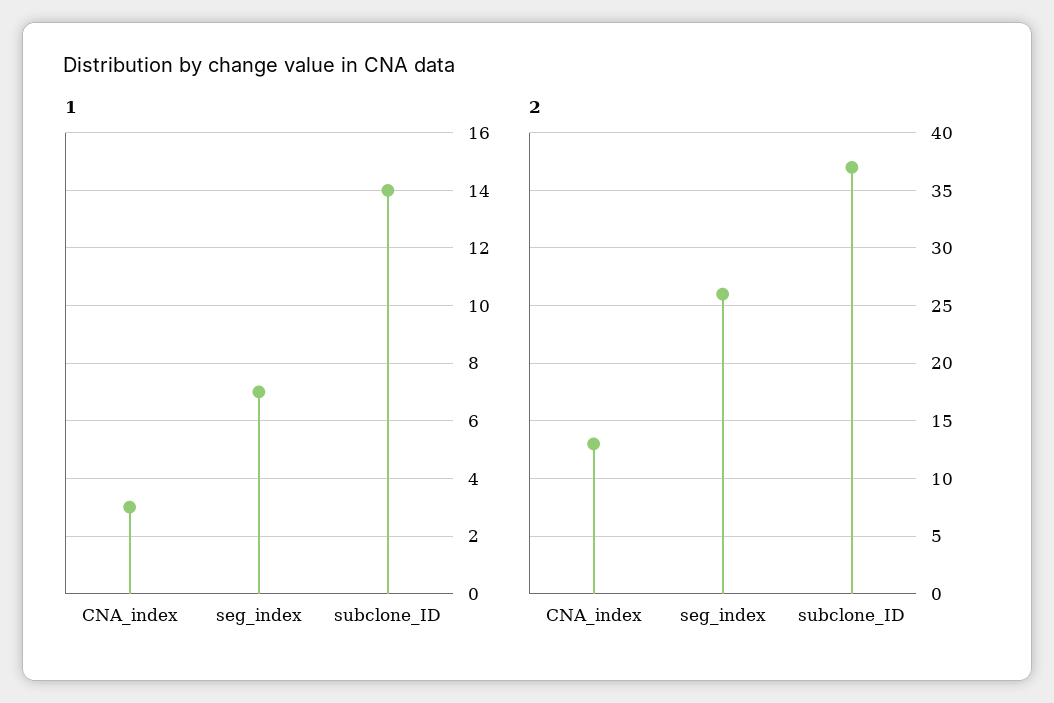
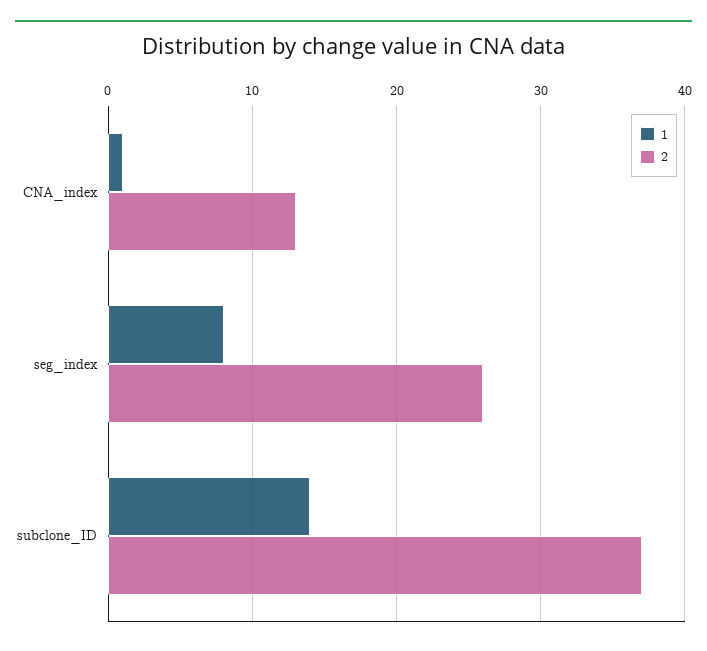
1, CNA_index: 3 -> 1
1, seg_index: 7 -> 8

